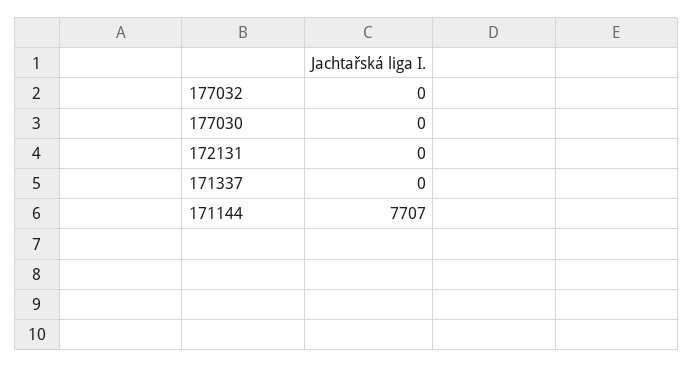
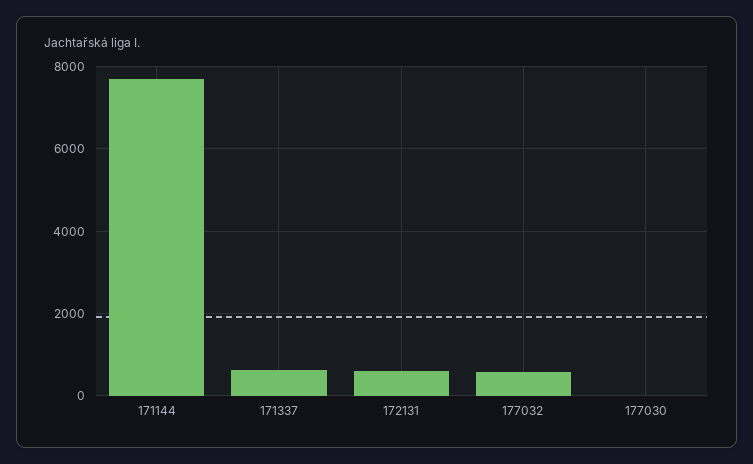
177032: 0 -> 600
172131: 0 -> 600
171337: 0 -> 600

